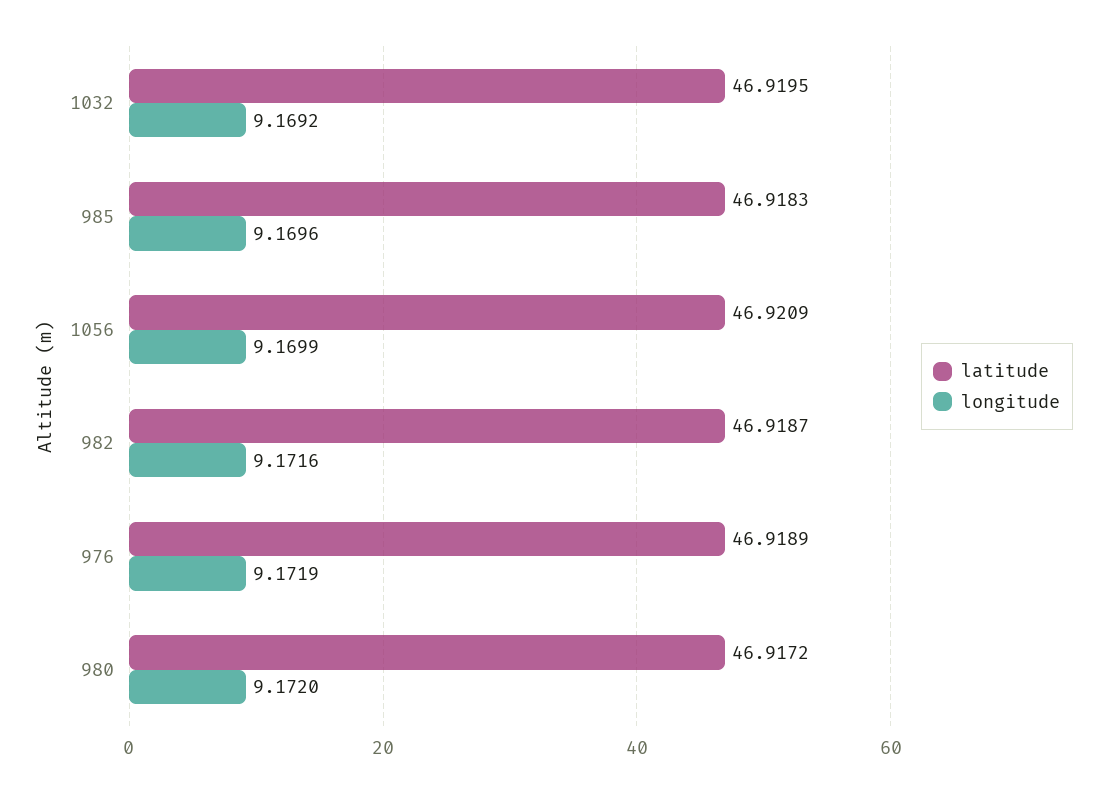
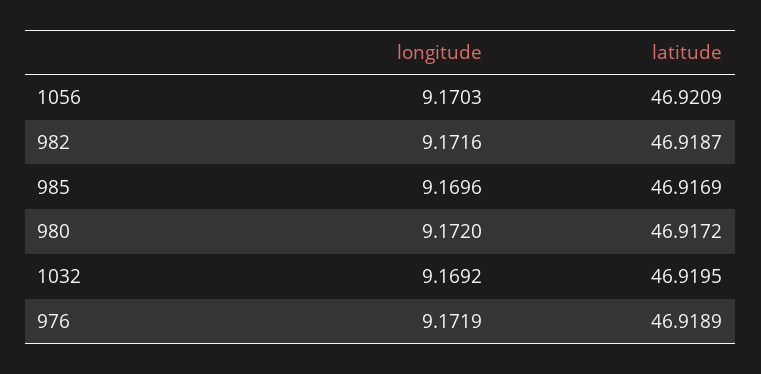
latitude, 985: 46.9183 -> 46.9169
longitude, 1056: 9.1699 -> 9.1703

